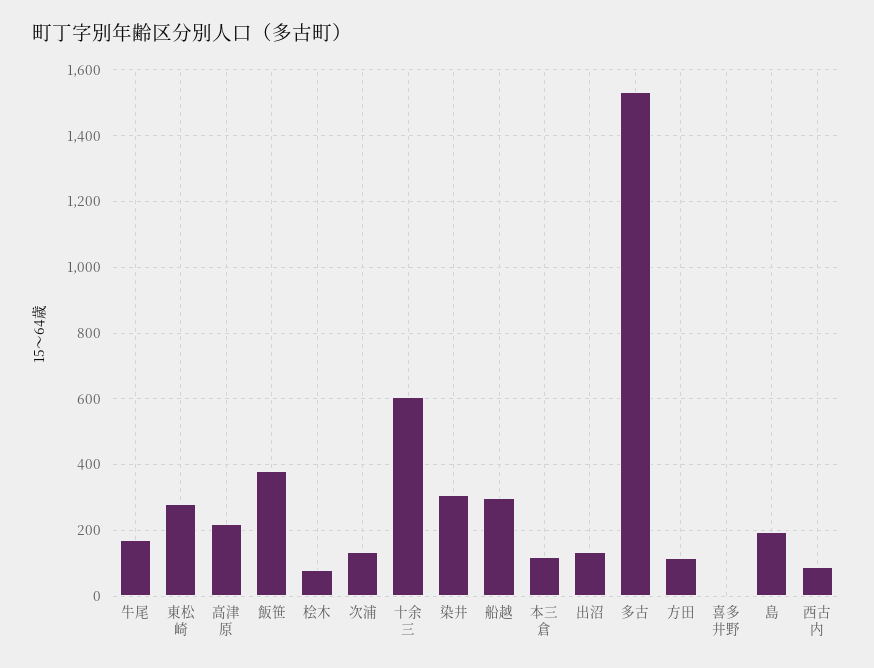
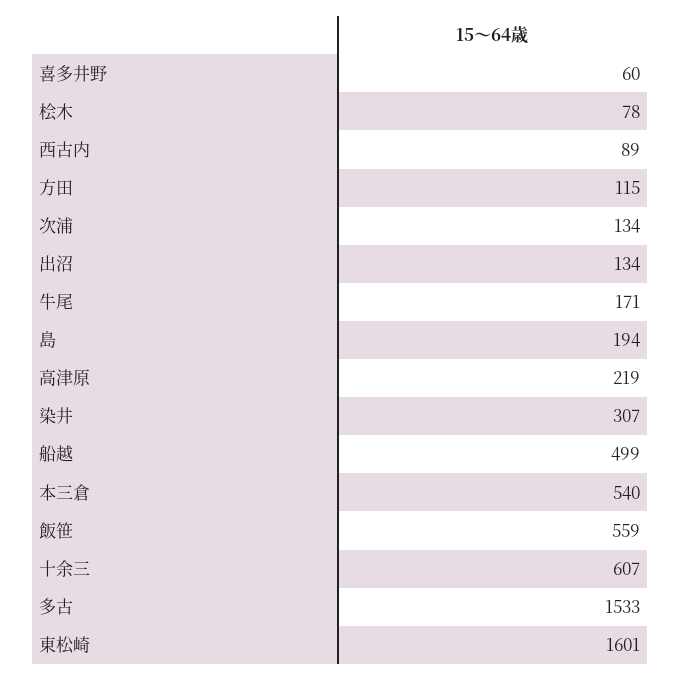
東松崎: 280 -> 1601
飯笹: 380 -> 559
船越: 300 -> 499
本三倉: 120 -> 540
喜多井野: 0 -> 60

